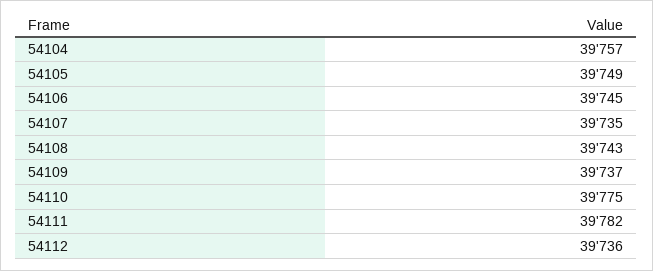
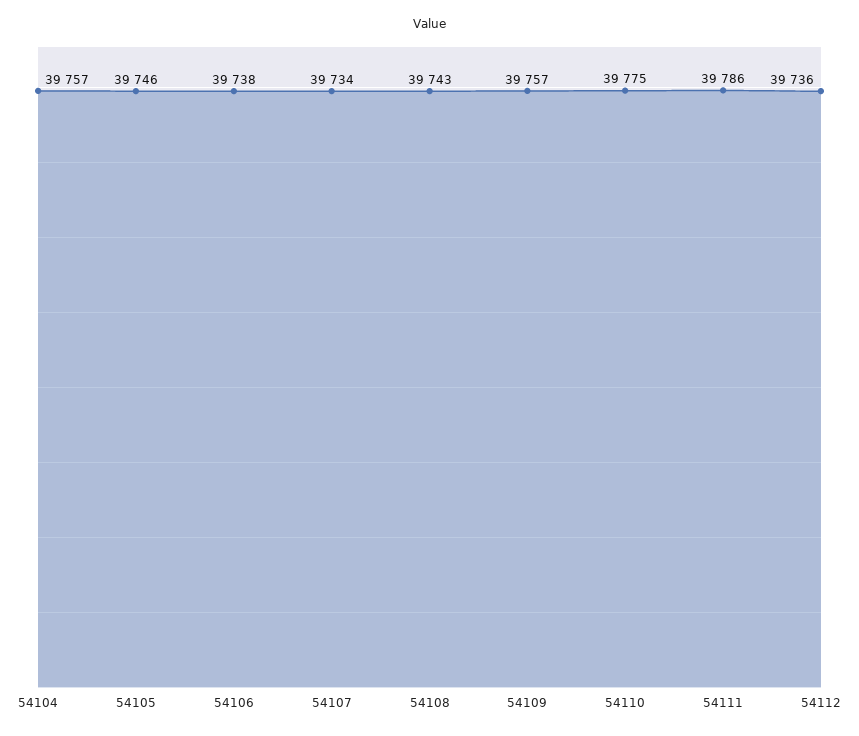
54105: 39749 -> 39746
54106: 39745 -> 39738
54107: 39735 -> 39734
54109: 39737 -> 39757
54111: 39782 -> 39786

